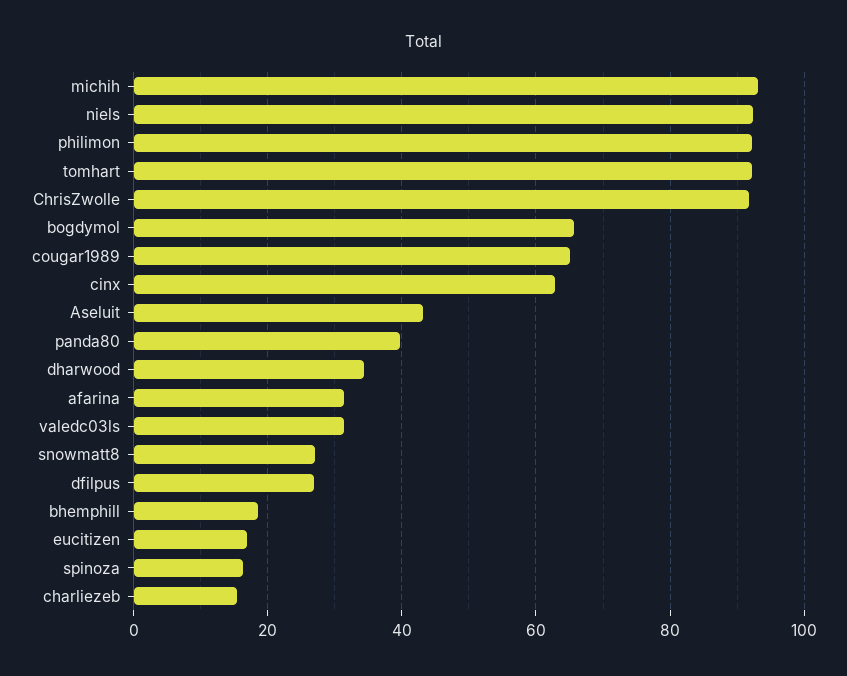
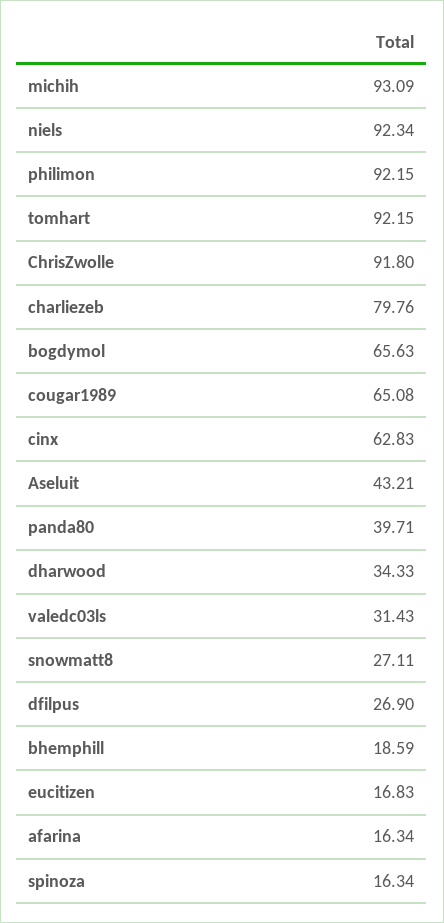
afarina: 32 -> 16.34
charliezeb: 16 -> 79.76

